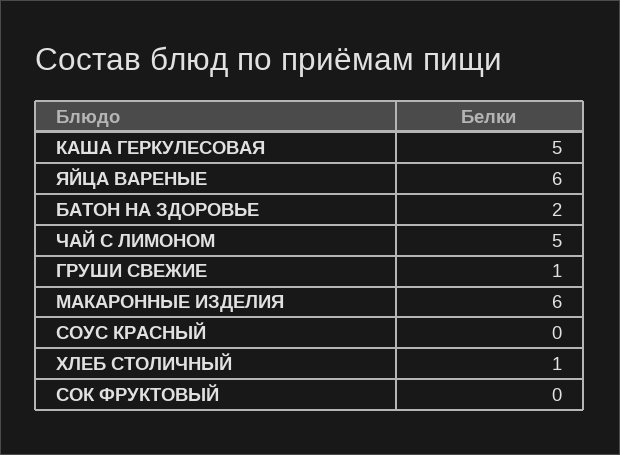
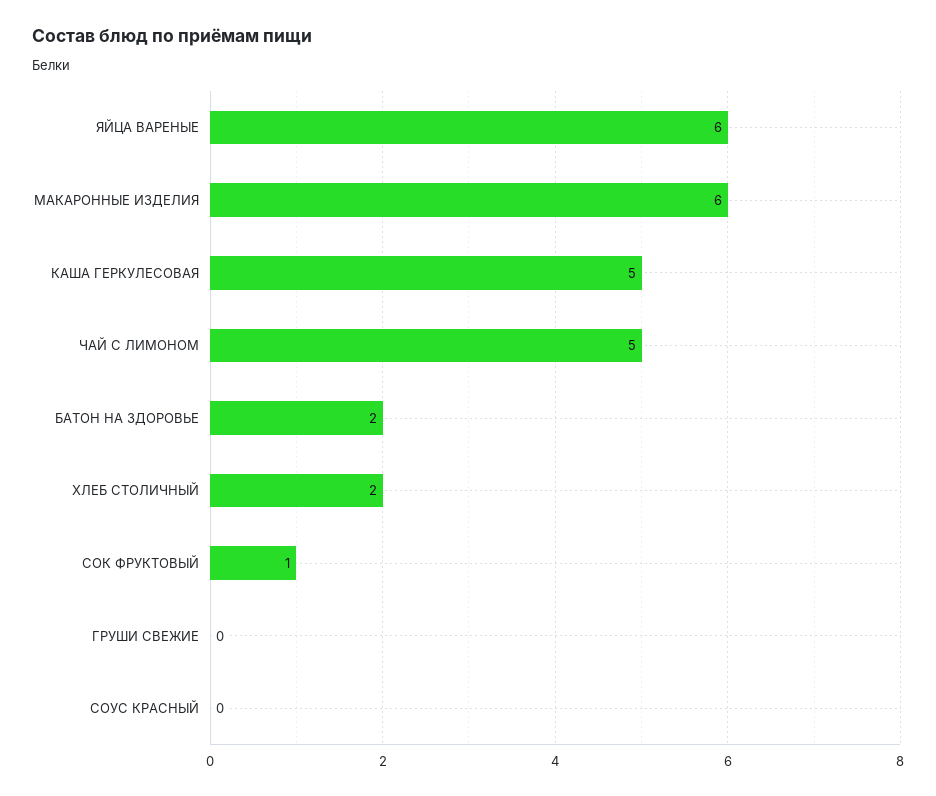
ГРУШИ СВЕЖИЕ: 1 -> 0
ХЛЕБ СТОЛИЧНЫЙ: 1 -> 2
СОК ФРУКТОВЫЙ: 0 -> 1

